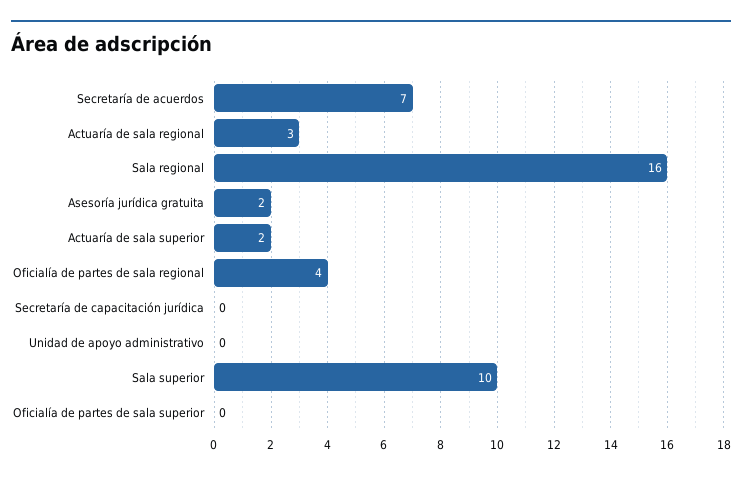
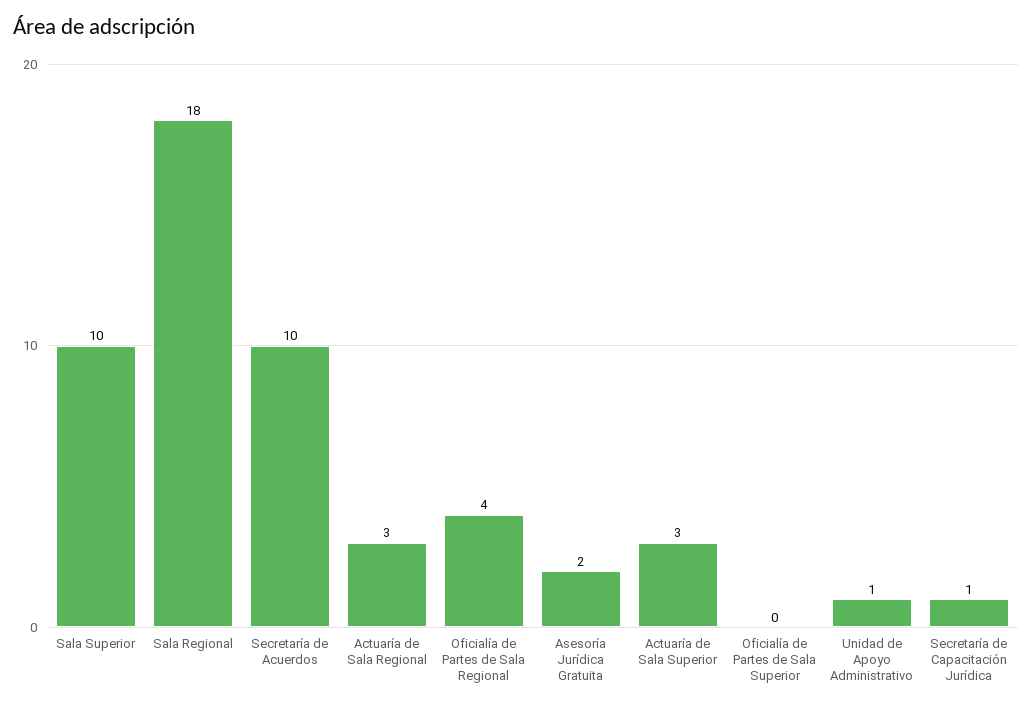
Secretaría de acuerdos: 7 -> 10
Sala regional: 16 -> 18
Actuaría de sala superior: 2 -> 3
Secretaría de capacitación jurídica: 0 -> 1
Unidad de apoyo administrativo: 0 -> 1

